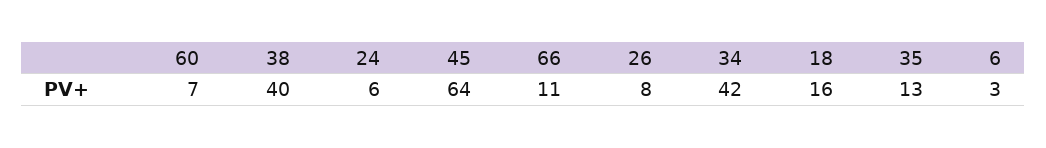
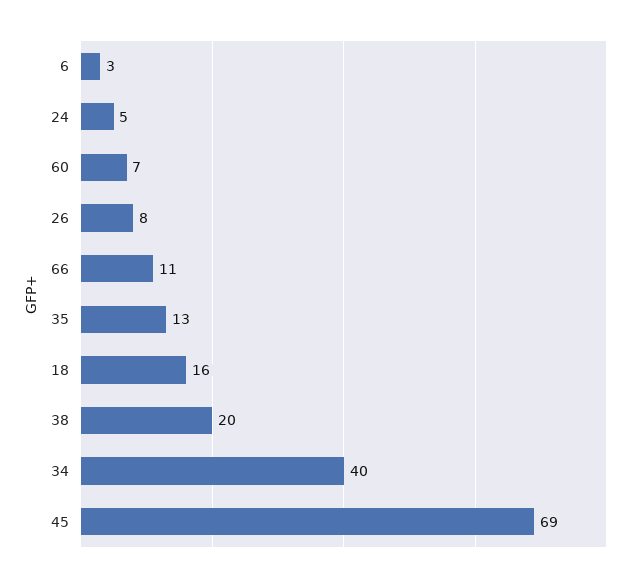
38: 40 -> 20
24: 6 -> 5
45: 64 -> 69
34: 42 -> 40

